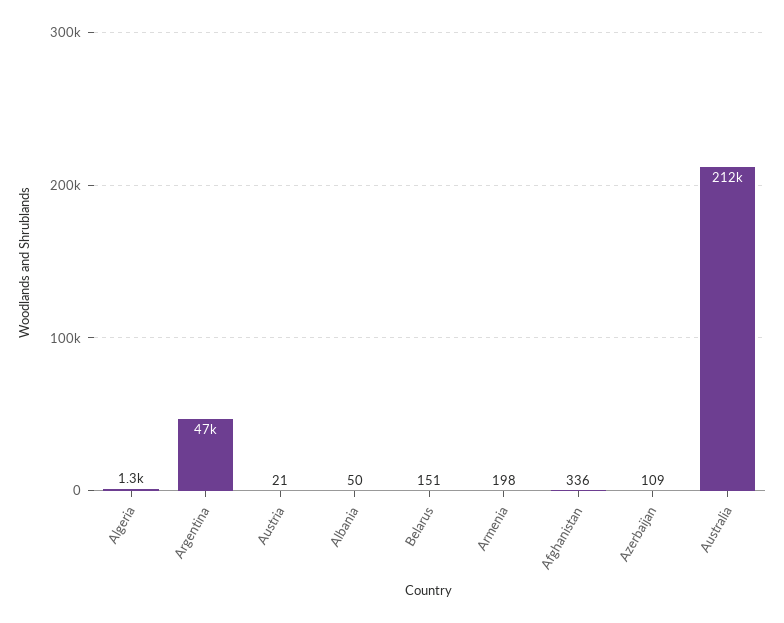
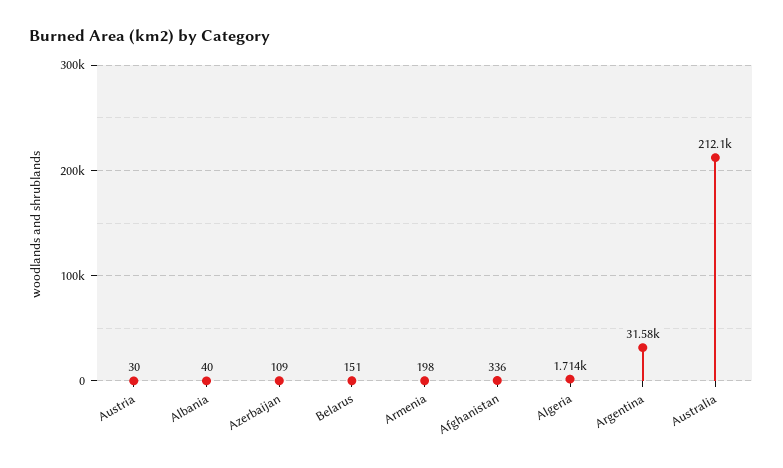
Algeria: 1300 -> 1714
Argentina: 47000 -> 31580
Austria: 21 -> 30
Albania: 50 -> 40

